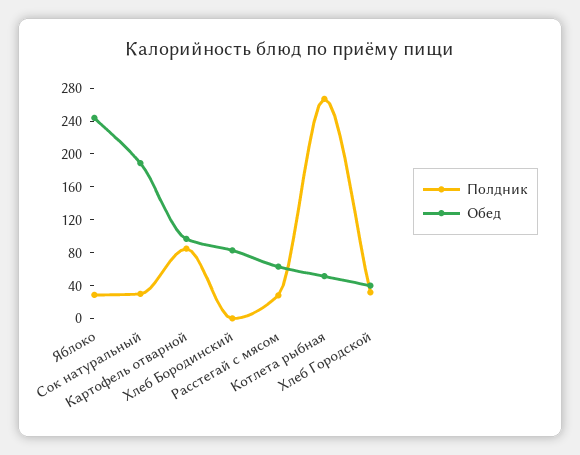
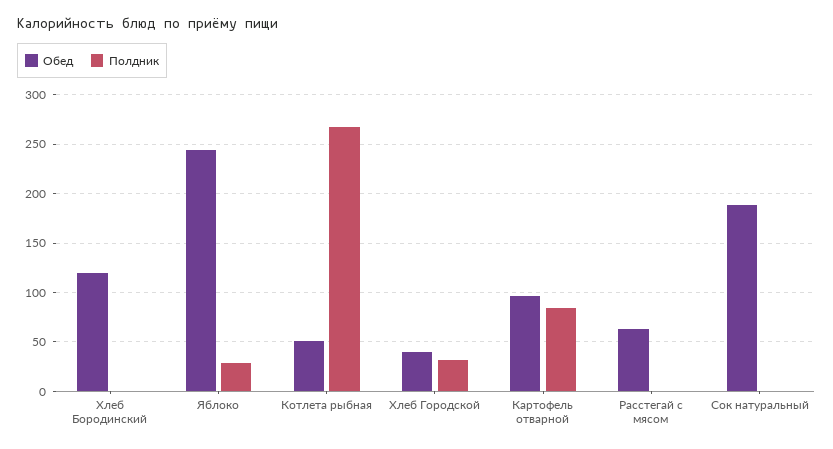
Полдник, Сок натуральный: 30 -> 0
Обед, Хлеб Бородинский: 80 -> 120
Полдник, Расстегай с мясом: 30 -> 0

